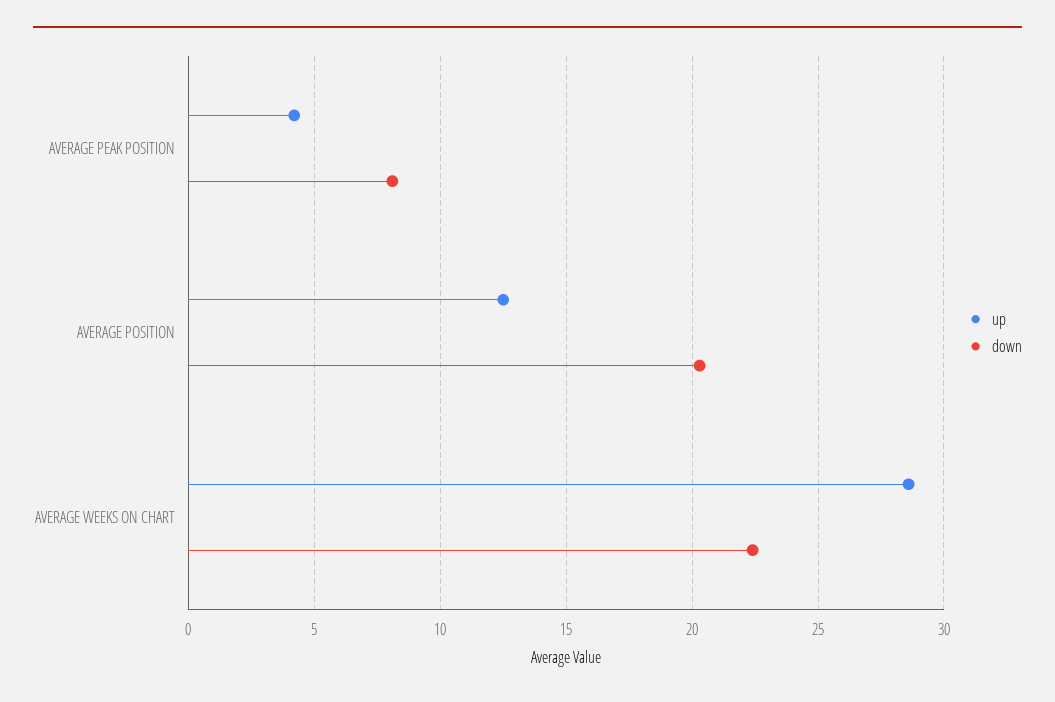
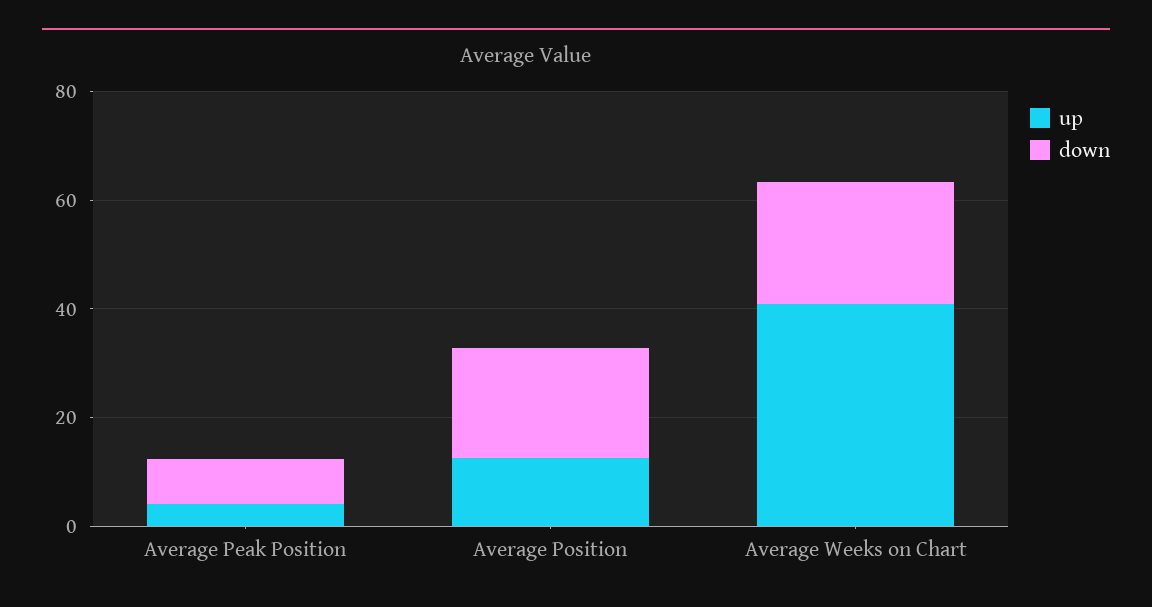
up, AVERAGE WEEKS ON CHART: 28.5 -> 40

